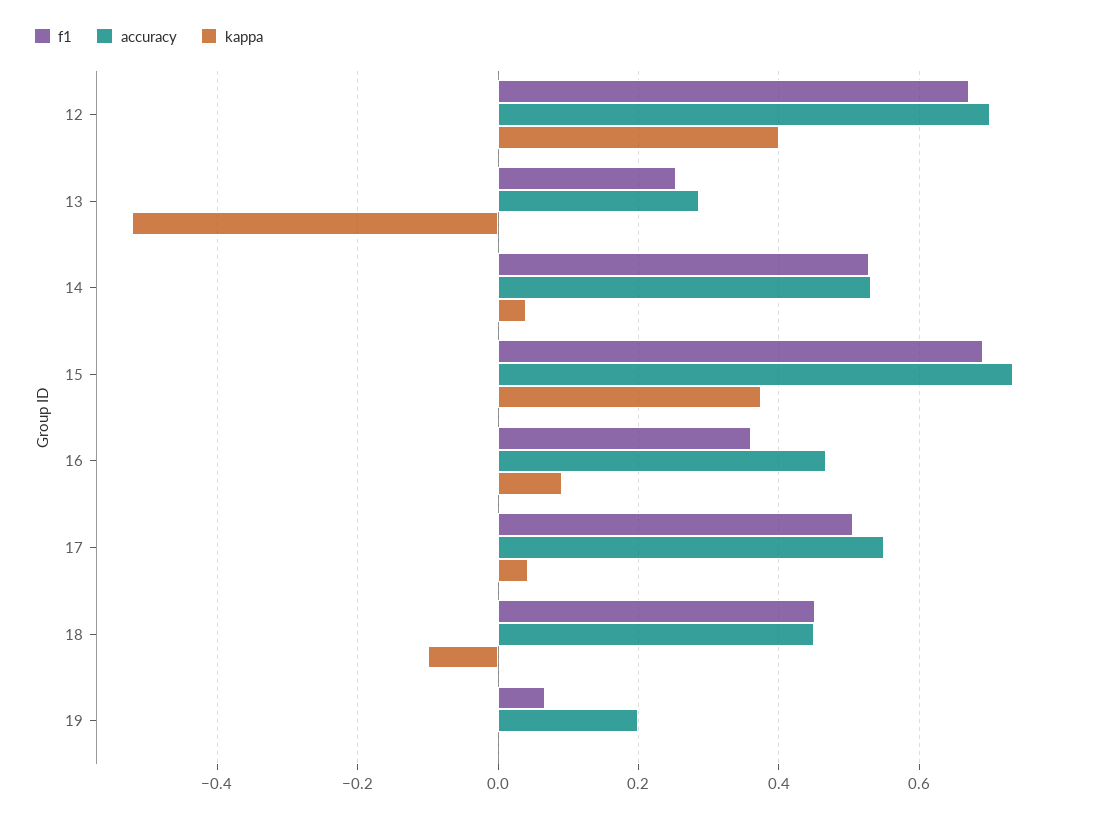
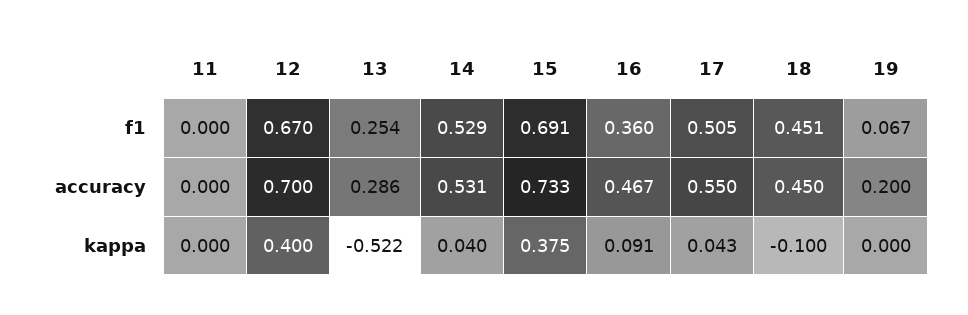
f1, 11: none -> 0
accuracy, 11: none -> 0
kappa, 11: none -> 0

